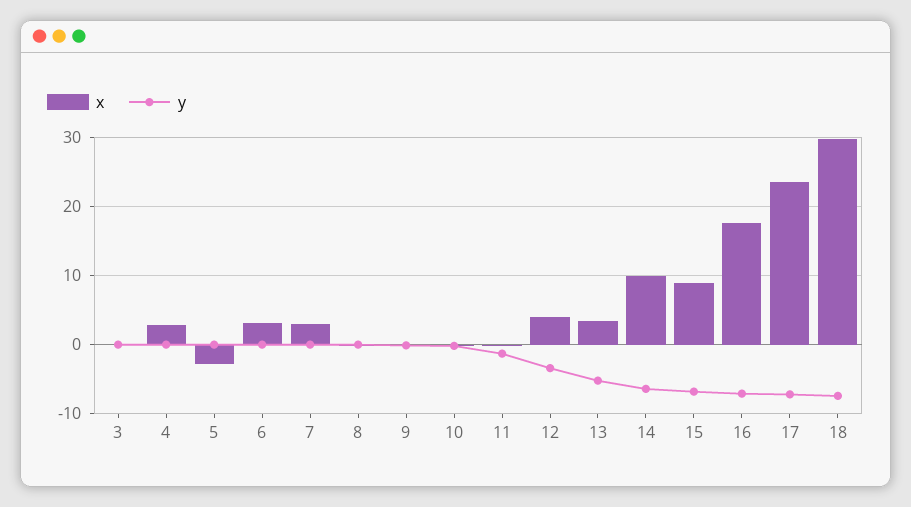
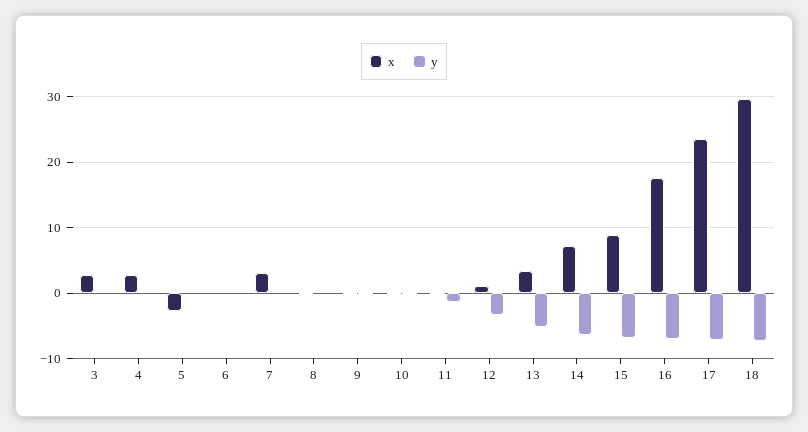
x, 3: 0 -> 3
x, 6: 3 -> 0
x, 12: 4 -> 1
x, 14: 10 -> 7

